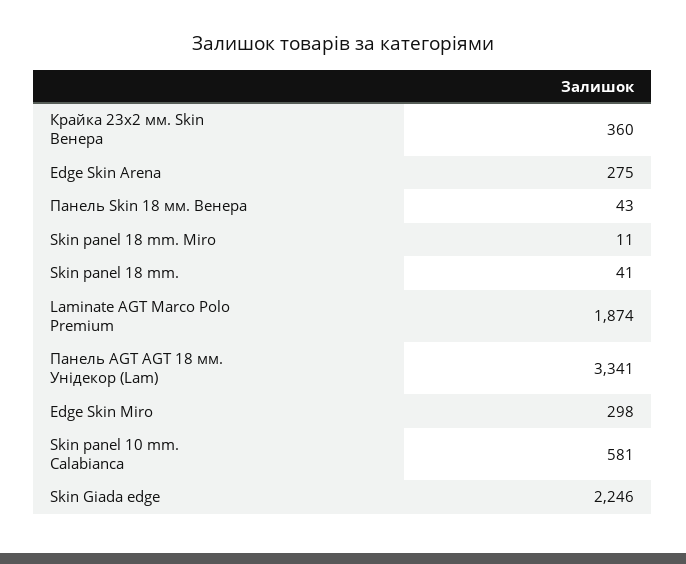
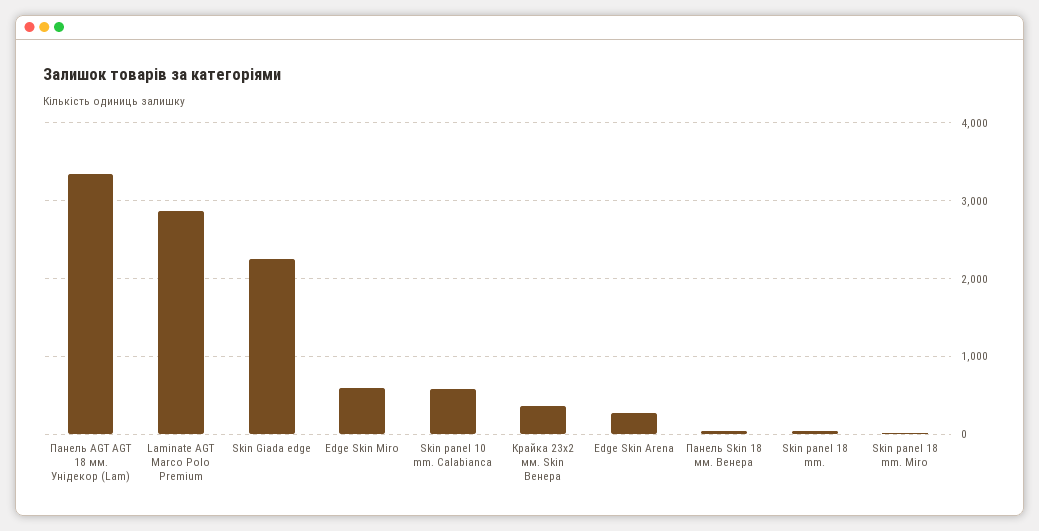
Laminate AGT Marco Polo Premium: 1874 -> 2900
Edge Skin Miro: 298 -> 600

